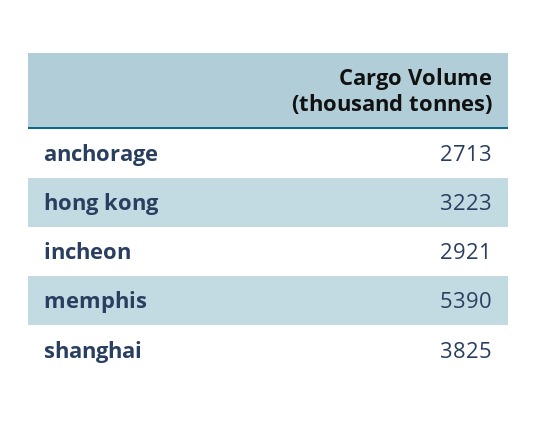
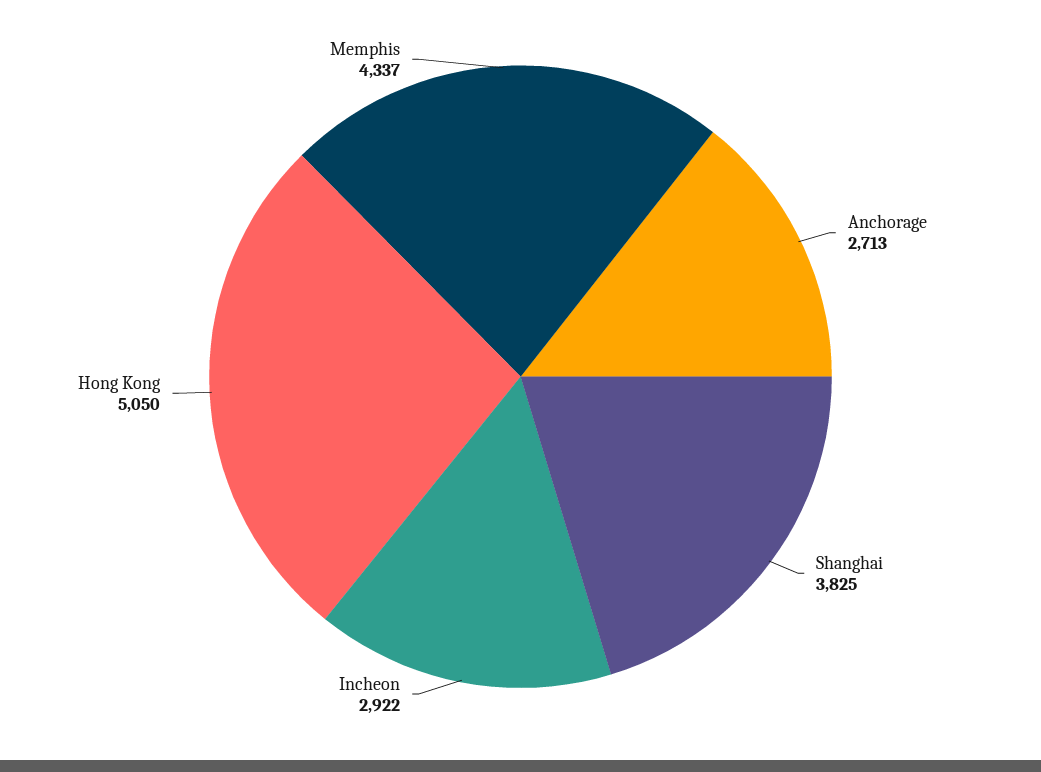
hong kong: 3223 -> 5050
incheon: 2921 -> 2922
memphis: 5390 -> 4337

